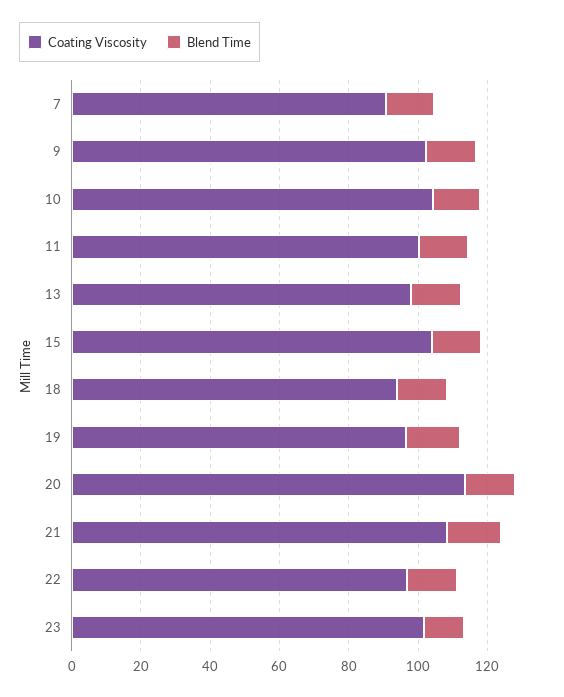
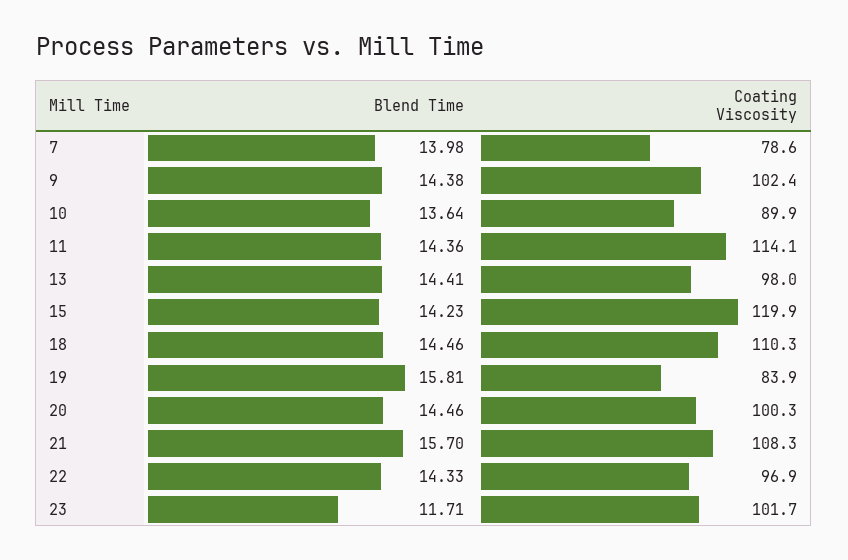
Coating Viscosity, 7: 90 -> 78.6
Coating Viscosity, 10: 105 -> 89.9
Coating Viscosity, 11: 100 -> 114.1
Coating Viscosity, 15: 105 -> 119.9
Coating Viscosity, 18: 95 -> 110.3
Coating Viscosity, 19: 95 -> 83.9
Coating Viscosity, 20: 115 -> 100.3

